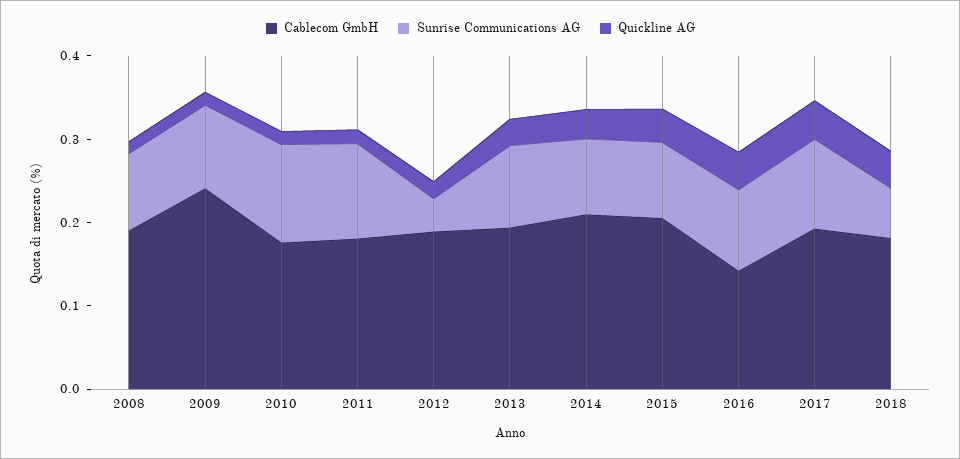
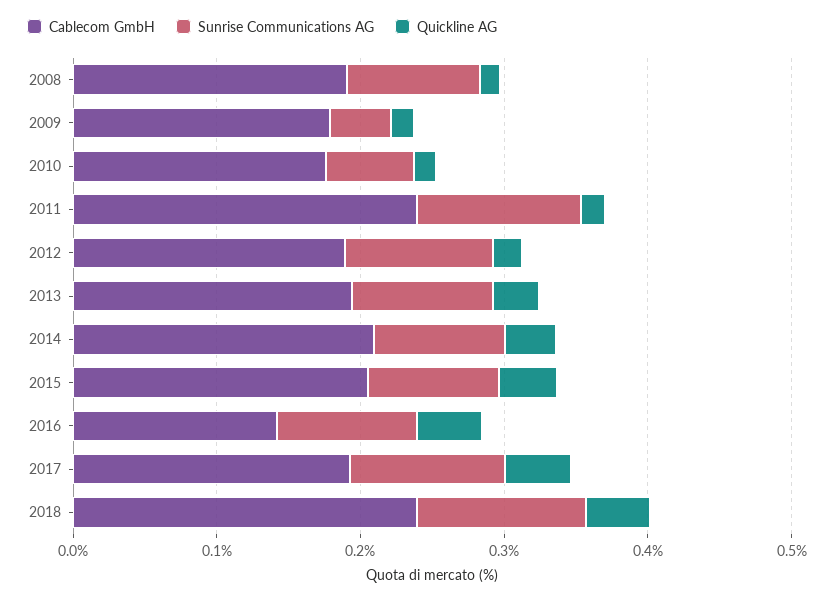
Cablecom GmbH, 2009: 0.24 -> 0.18
Sunrise Communications AG, 2009: 0.1 -> 0.04
Sunrise Communications AG, 2010: 0.12 -> 0.06
Cablecom GmbH, 2011: 0.18 -> 0.24
Sunrise Communications AG, 2012: 0.04 -> 0.1
Cablecom GmbH, 2018: 0.18 -> 0.24
Sunrise Communications AG, 2018: 0.06 -> 0.12

